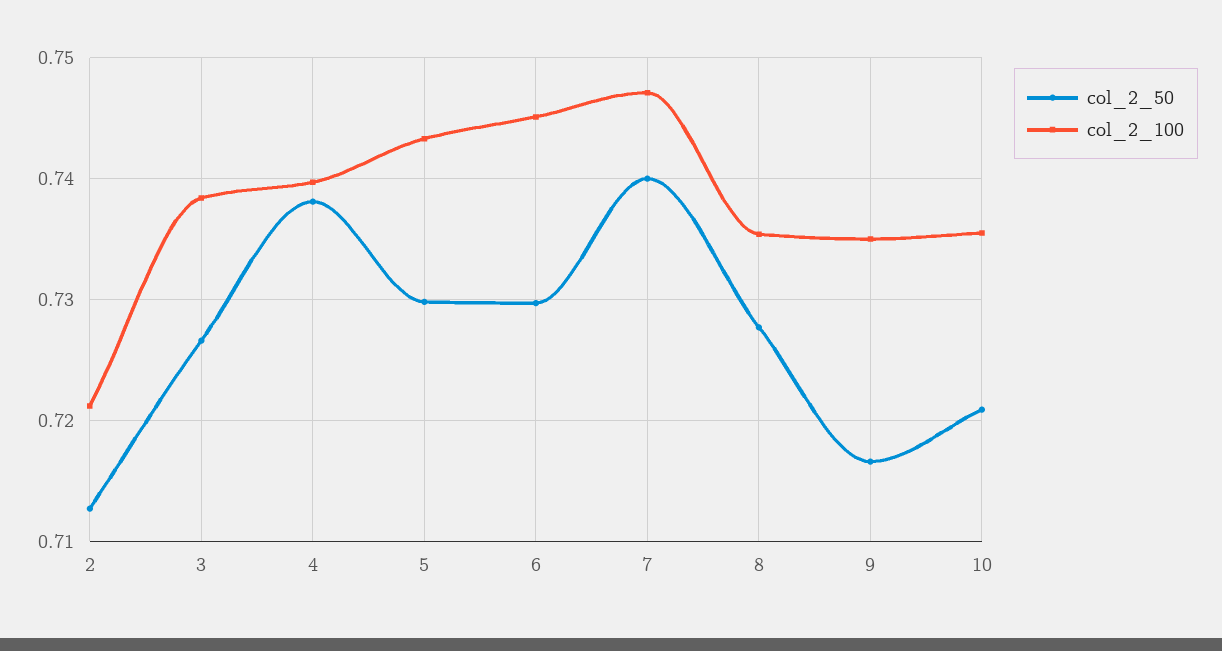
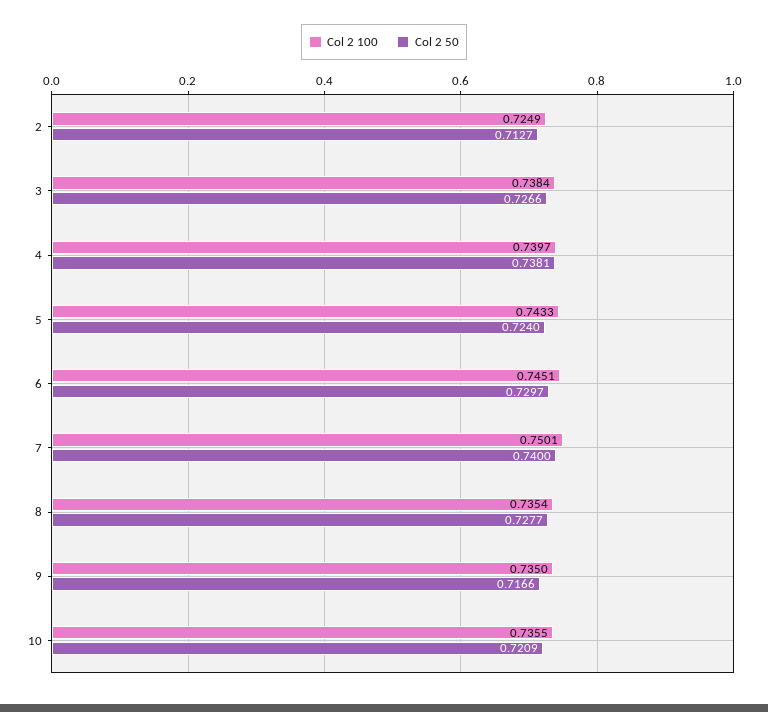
col_2_100, 2: 0.721 -> 0.7249
col_2_50, 5: 0.73 -> 0.724
col_2_100, 7: 0.747 -> 0.7501

